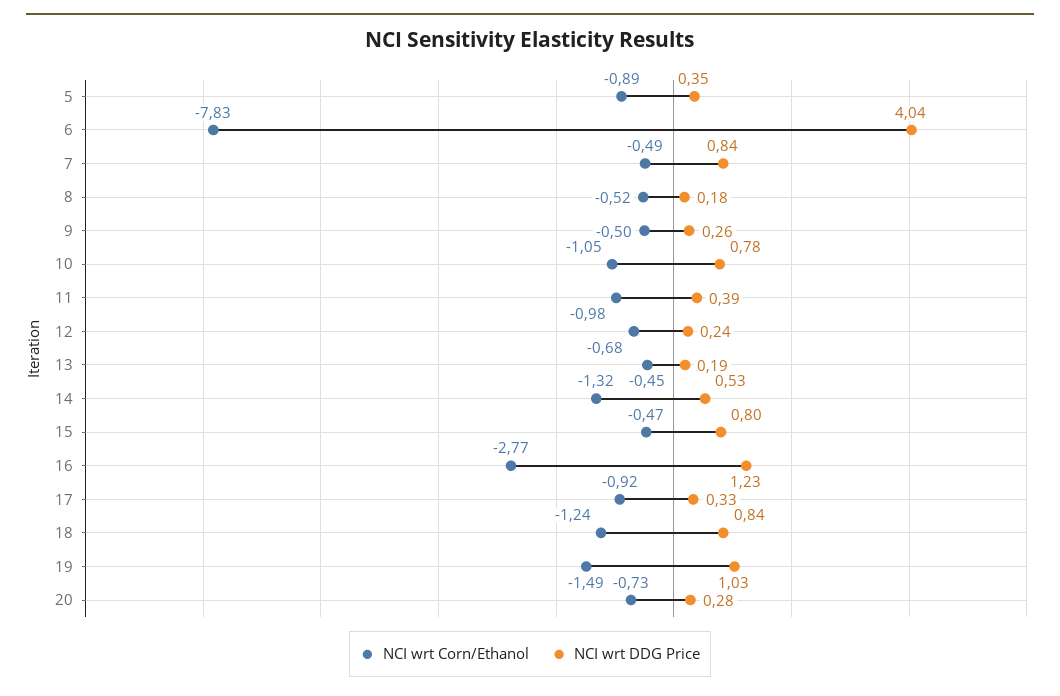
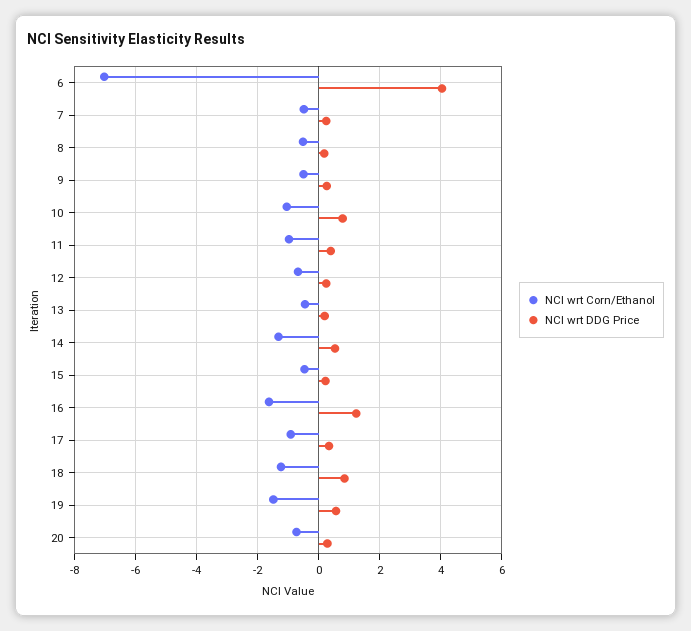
NCI wrt Corn/Ethanol, 5: -0.89 -> none
NCI wrt DDG Price, 5: 0.35 -> none
NCI wrt Corn/Ethanol, 6: -7.83 -> -7
NCI wrt DDG Price, 7: 0.84 -> 0.2
NCI wrt DDG Price, 15: 0.8 -> 0.2
NCI wrt Corn/Ethanol, 16: -2.77 -> -1.6
NCI wrt DDG Price, 19: 1.03 -> 0.6

